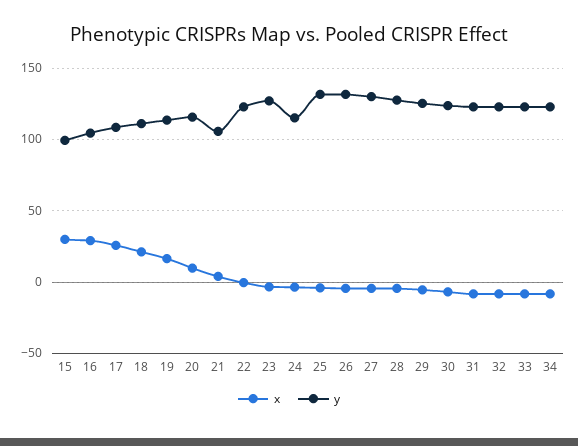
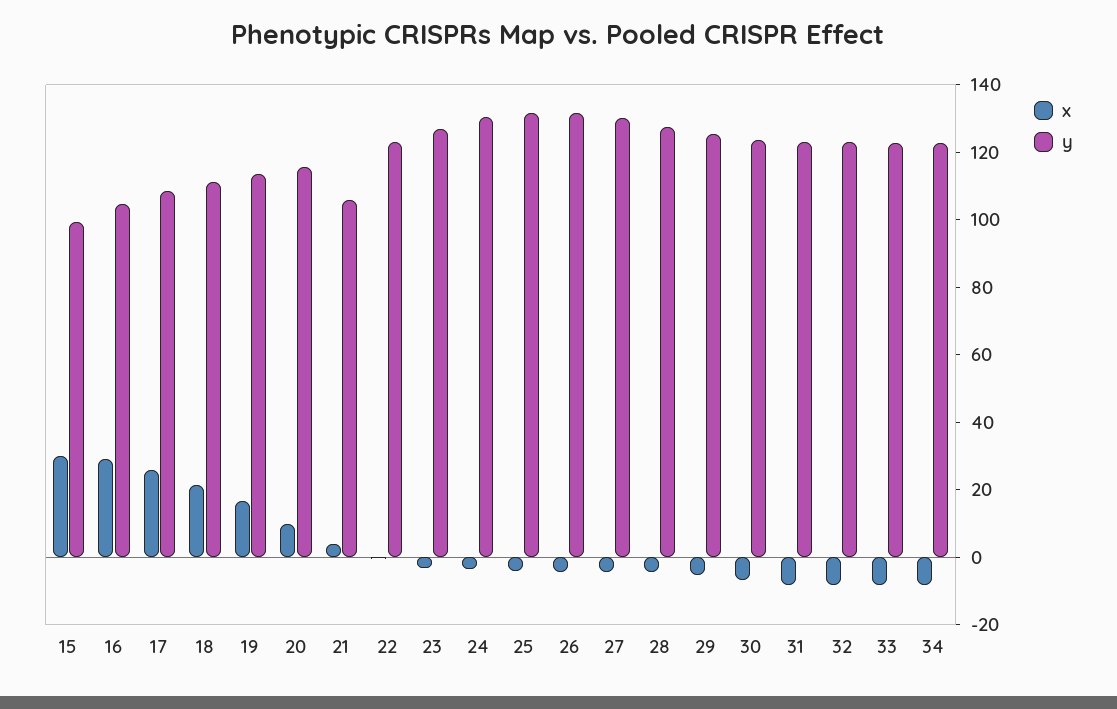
y, 24: 115 -> 130

